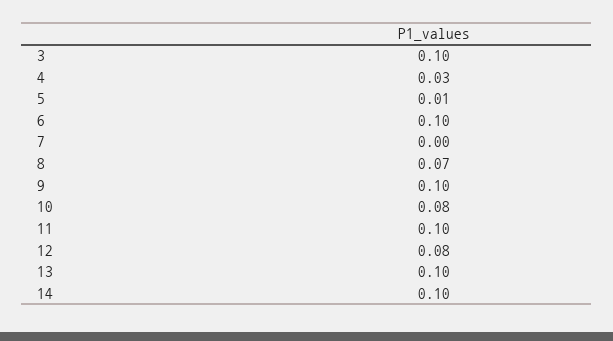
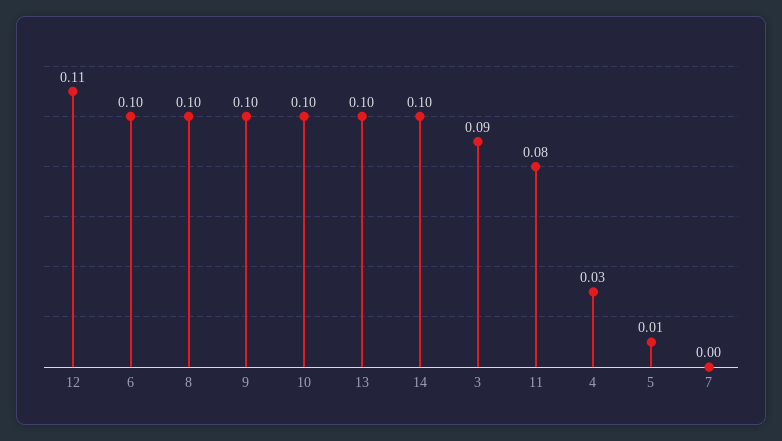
3: 0.1 -> 0.09
8: 0.07 -> 0.1
10: 0.08 -> 0.1
11: 0.1 -> 0.08
12: 0.08 -> 0.11

